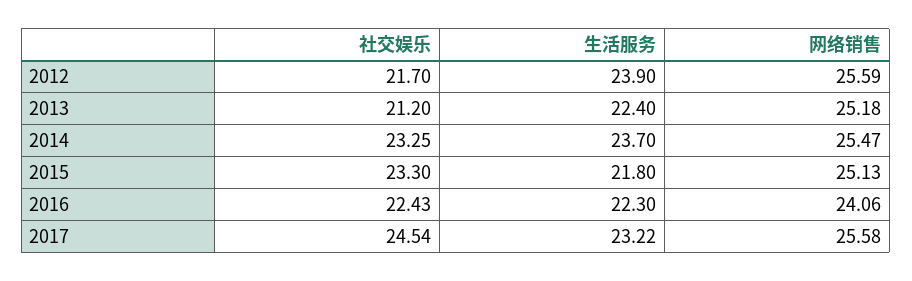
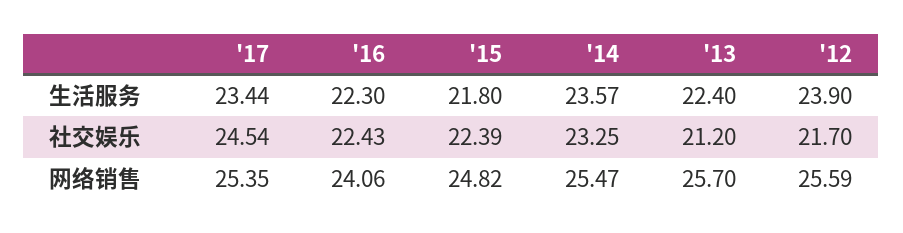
网络销售, 2013: 25.18 -> 25.7
生活服务, 2014: 23.7 -> 23.57
社交娱乐, 2015: 23.3 -> 22.39
网络销售, 2015: 25.13 -> 24.82
生活服务, 2017: 23.22 -> 23.44
网络销售, 2017: 25.58 -> 25.35

